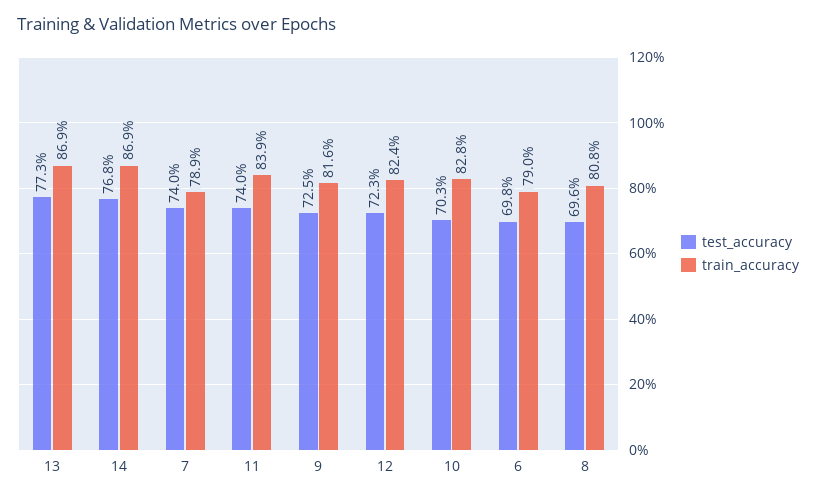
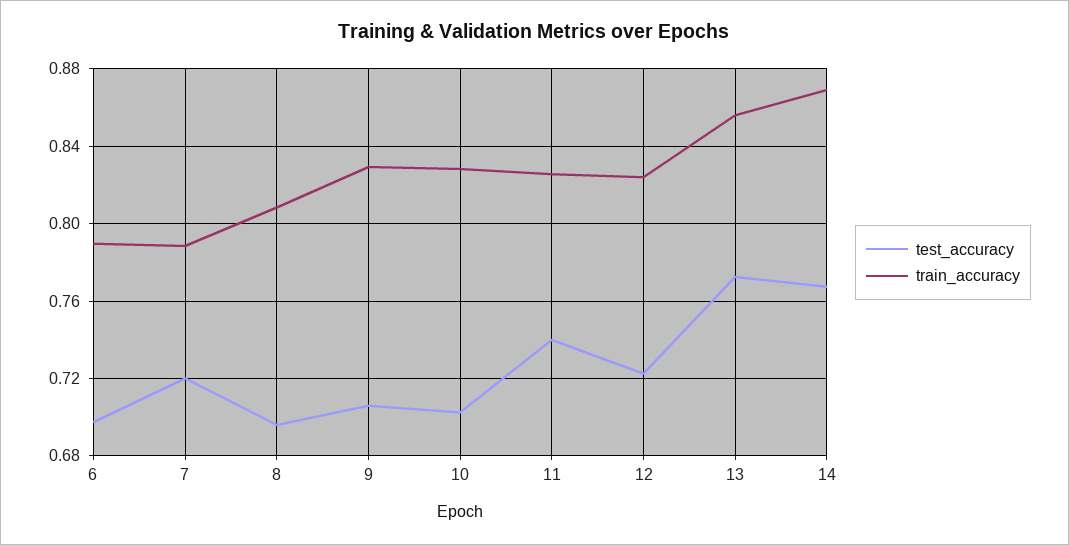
train_accuracy, 13: 0.869 -> 0.855
test_accuracy, 7: 0.74 -> 0.72
train_accuracy, 11: 0.839 -> 0.825
test_accuracy, 9: 0.725 -> 0.705
train_accuracy, 9: 0.816 -> 0.83

